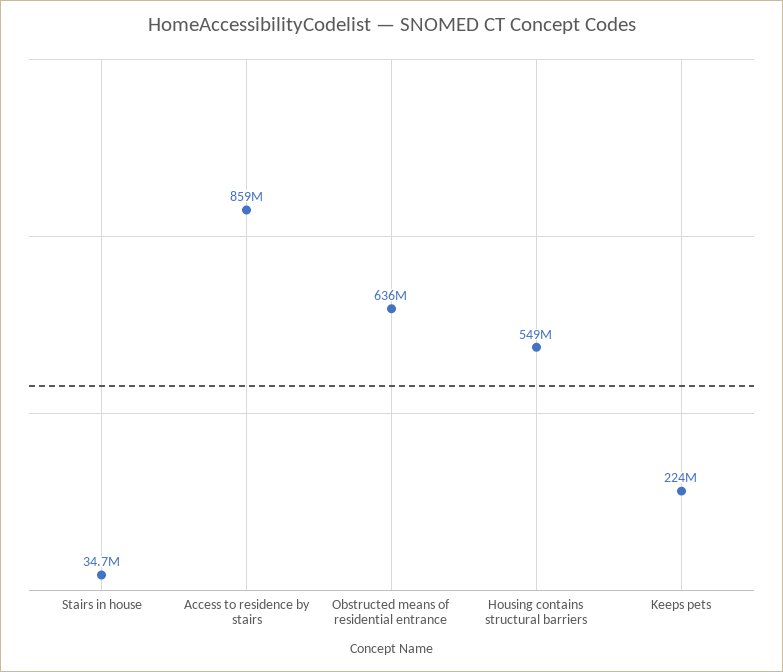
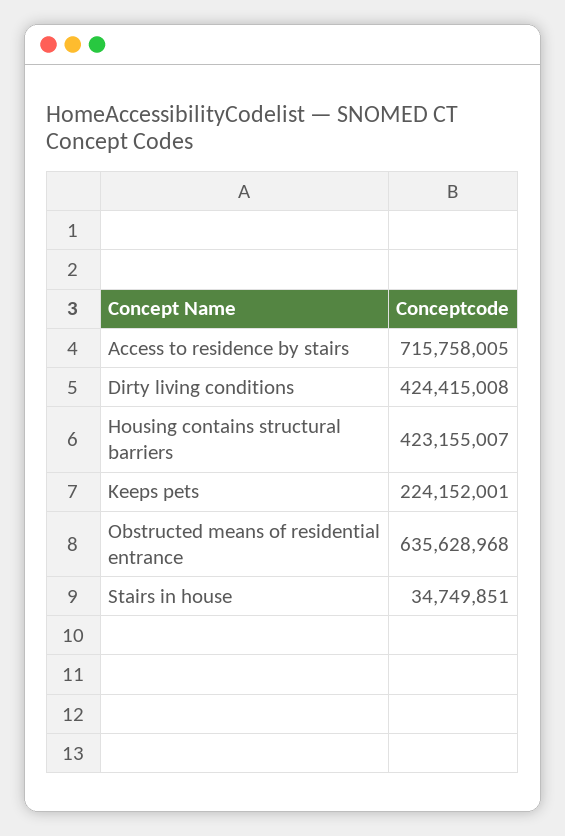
Access to residence by stairs: 859000000 -> 715758005
Housing contains structural barriers: 549000000 -> 423155007
Dirty living conditions: none -> 424415008

